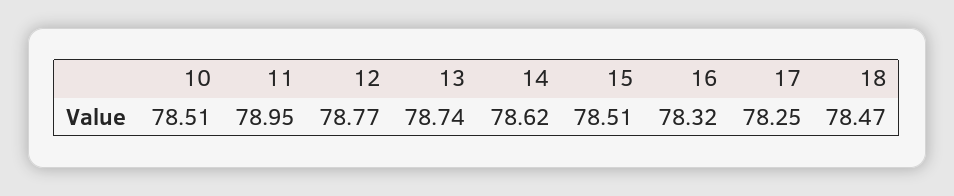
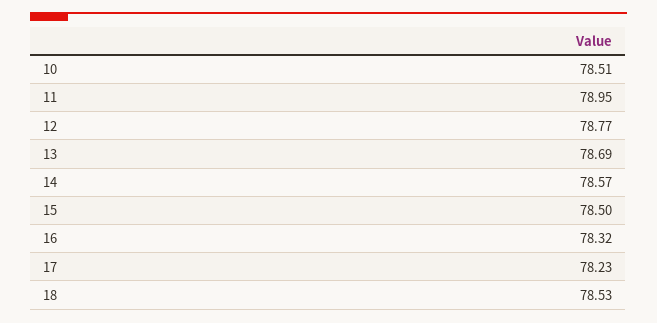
13: 78.74 -> 78.69
14: 78.62 -> 78.57
15: 78.51 -> 78.5
17: 78.25 -> 78.23
18: 78.47 -> 78.53

